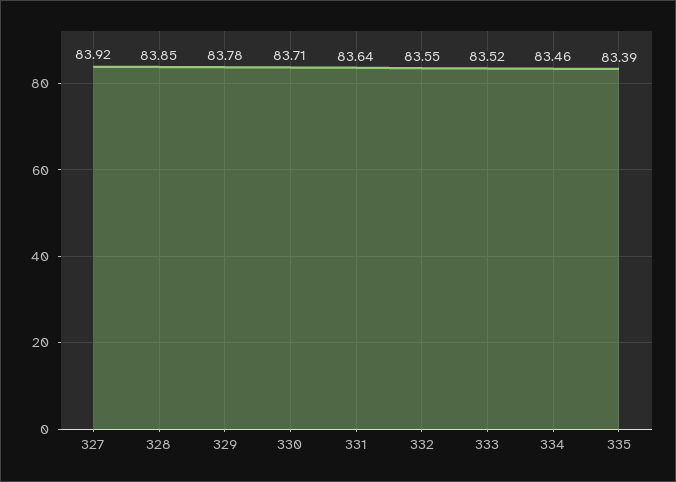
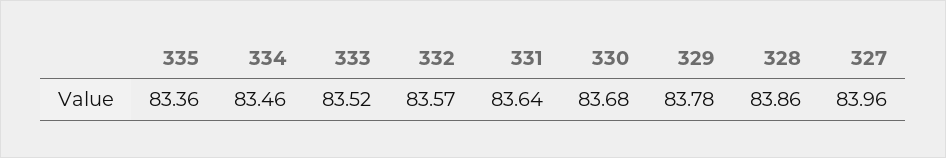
327: 83.92 -> 83.96
328: 83.85 -> 83.86
330: 83.71 -> 83.68
332: 83.55 -> 83.57
335: 83.39 -> 83.36

